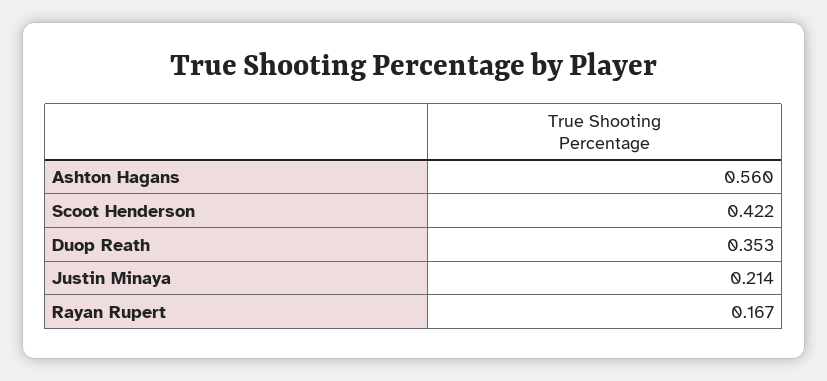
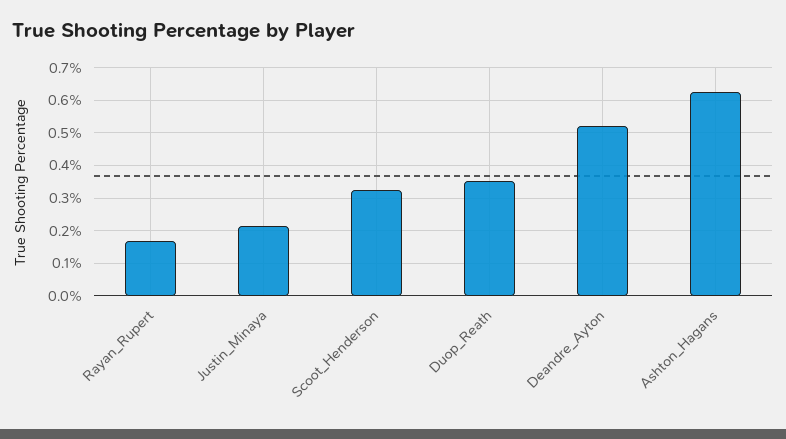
Ashton Hagans: 0.56 -> 0.62
Scoot Henderson: 0.422 -> 0.32
Deandre_Ayton: none -> 0.52

